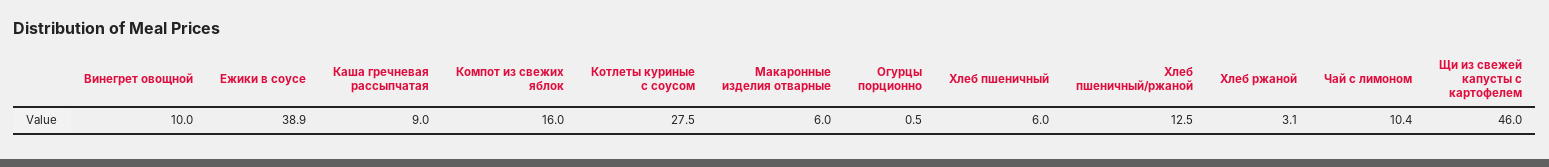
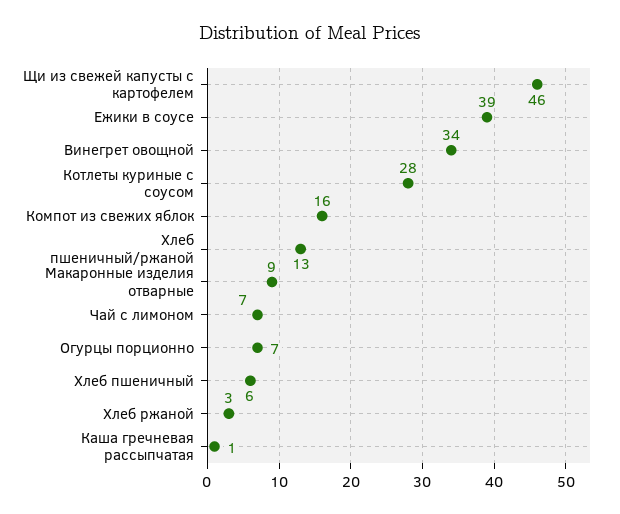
Винегрет овощной: 10 -> 34
Каша гречневая рассыпчатая: 9 -> 1
Макаронные изделия отварные: 6 -> 9
Огурцы порционно: 0.5 -> 7
Чай с лимоном: 10.4 -> 7

